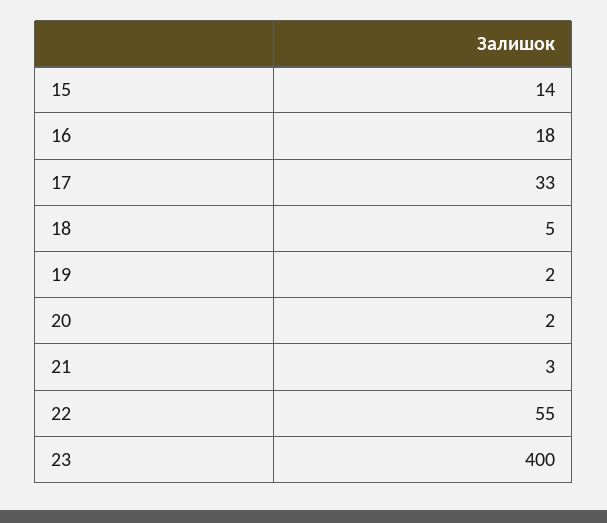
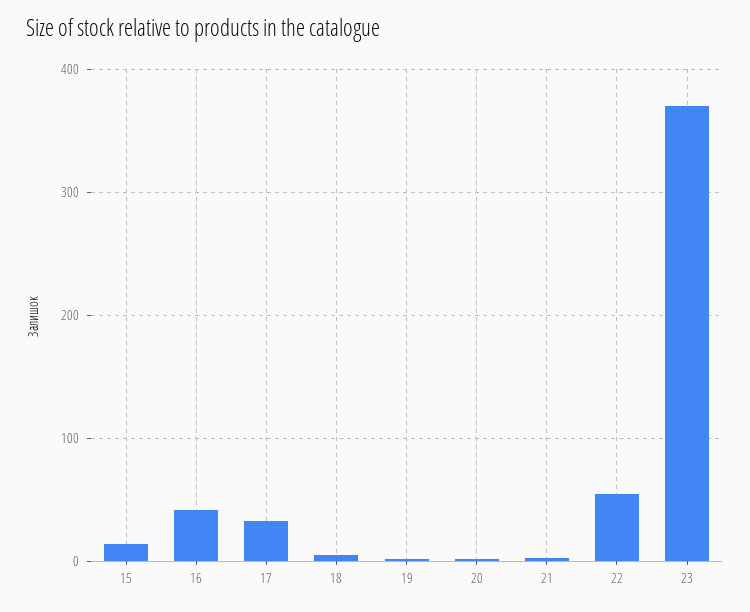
16: 18 -> 40
23: 400 -> 370

